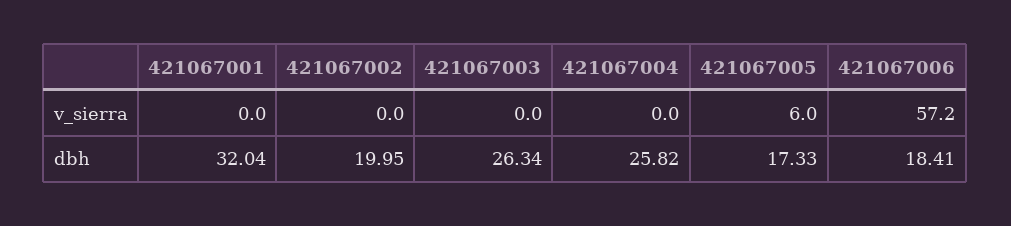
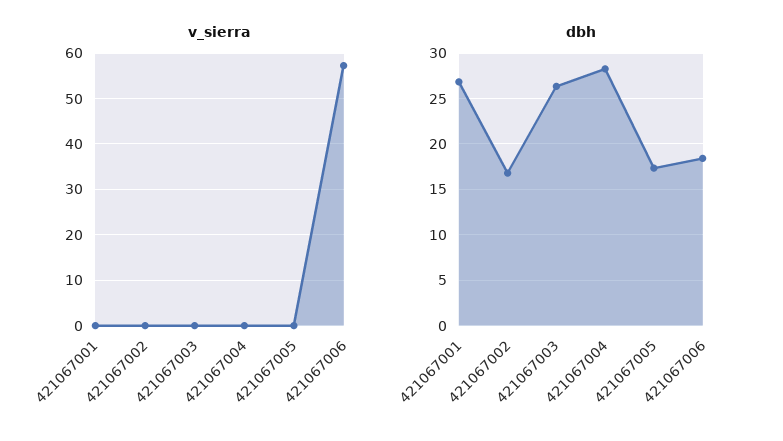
v_sierra, 421067005: 6 -> 0
dbh, 421067001: 32.04 -> 27
dbh, 421067002: 19.95 -> 17
dbh, 421067004: 25.82 -> 28

